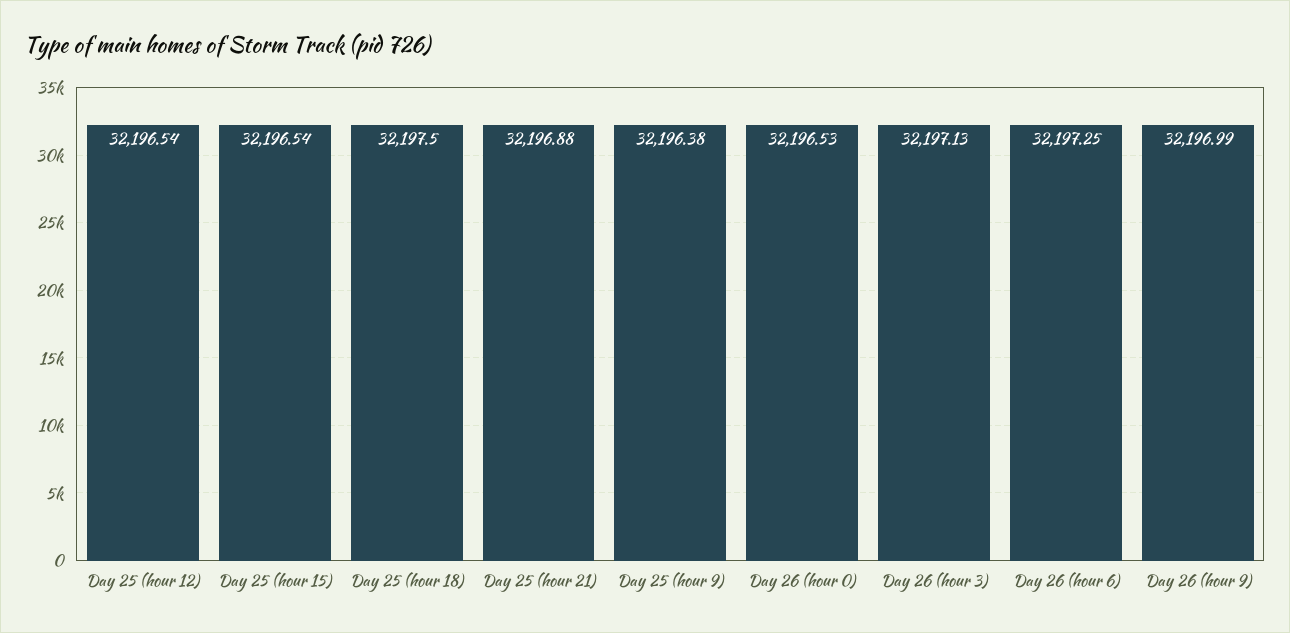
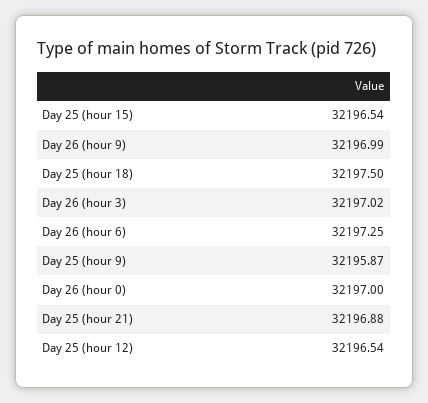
Day 25 (hour 9): 32196.38 -> 32195.87
Day 26 (hour 0): 32196.53 -> 32197
Day 26 (hour 3): 32197.13 -> 32197.02

